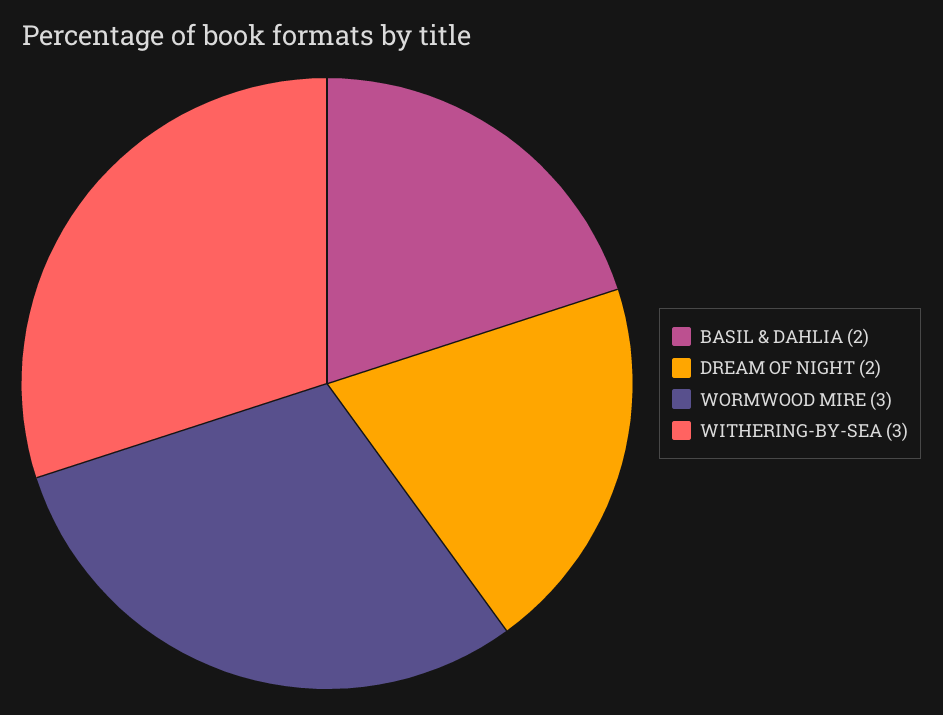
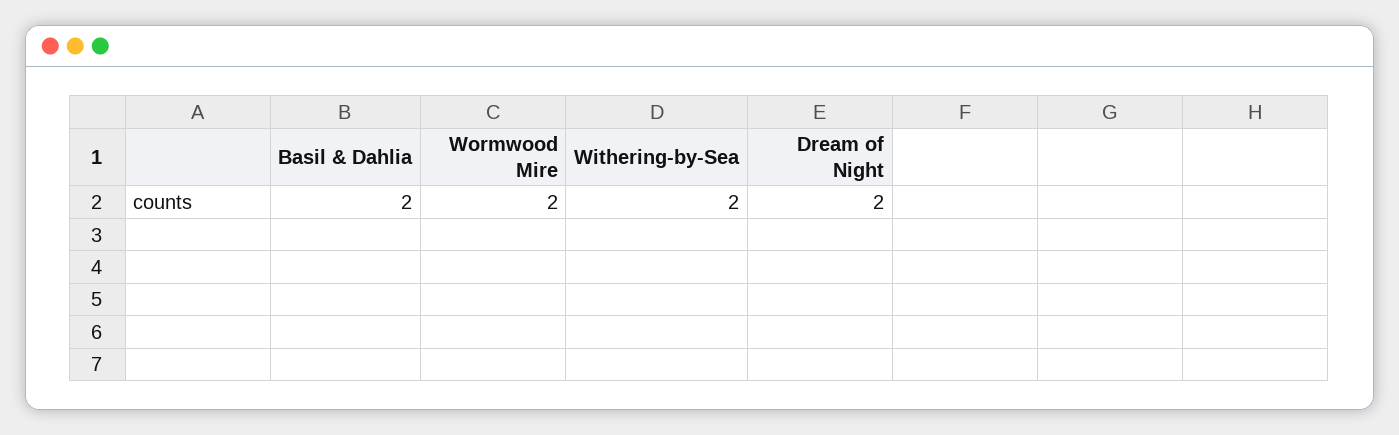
WORMWOOD MIRE: 3 -> 2
WITHERING-BY-SEA: 3 -> 2

